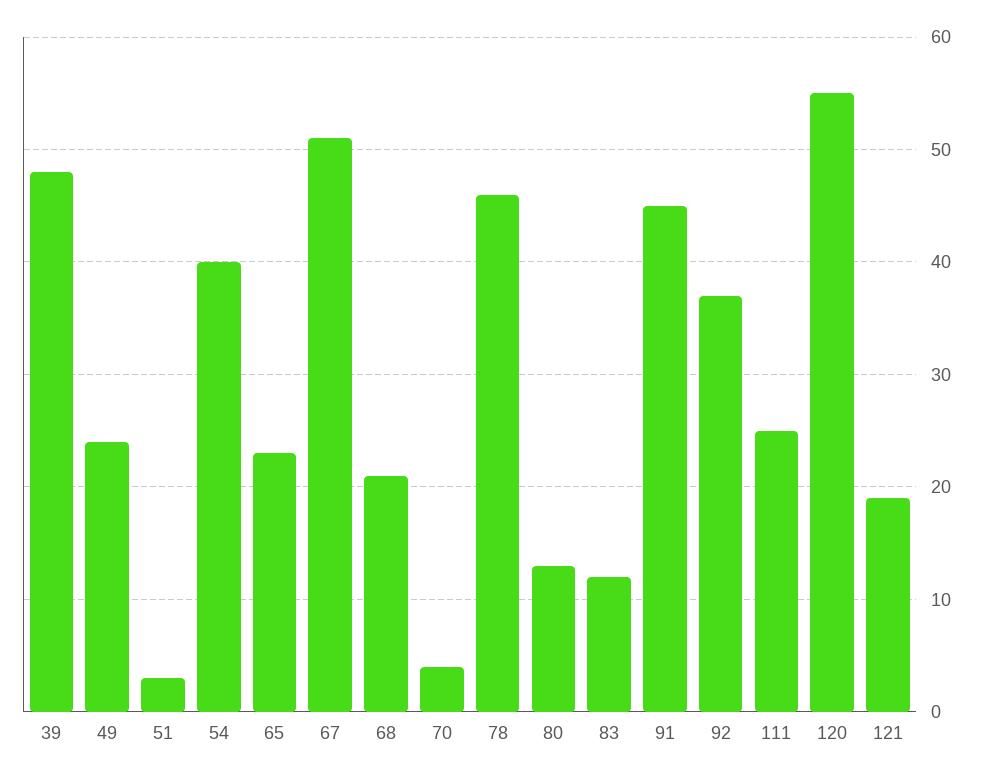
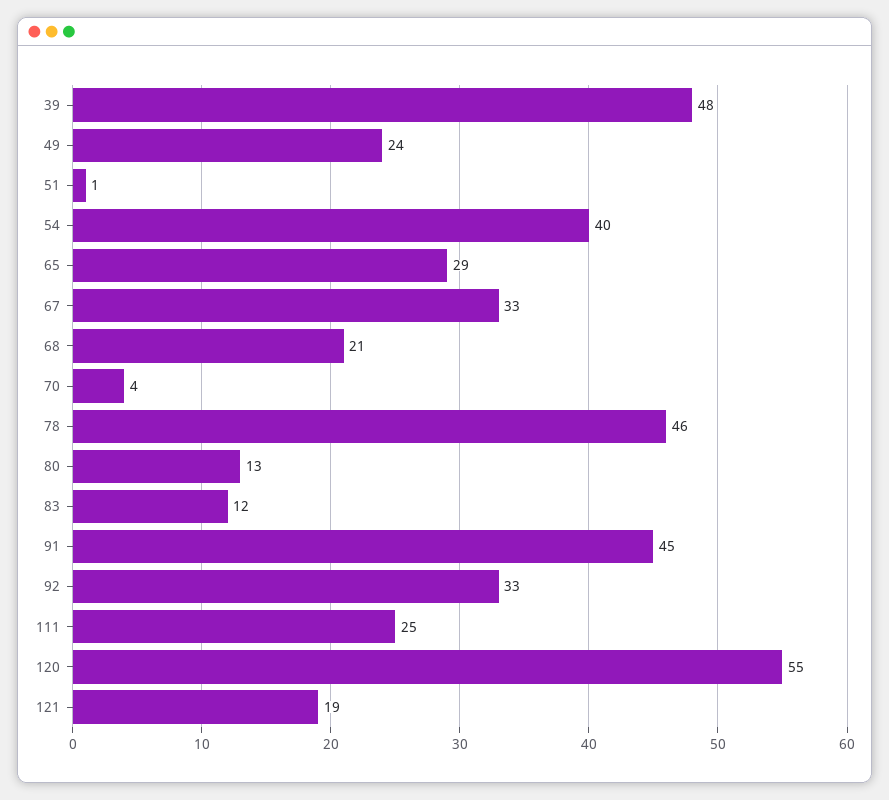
51: 3 -> 1
65: 23 -> 29
67: 51 -> 33
92: 37 -> 33

